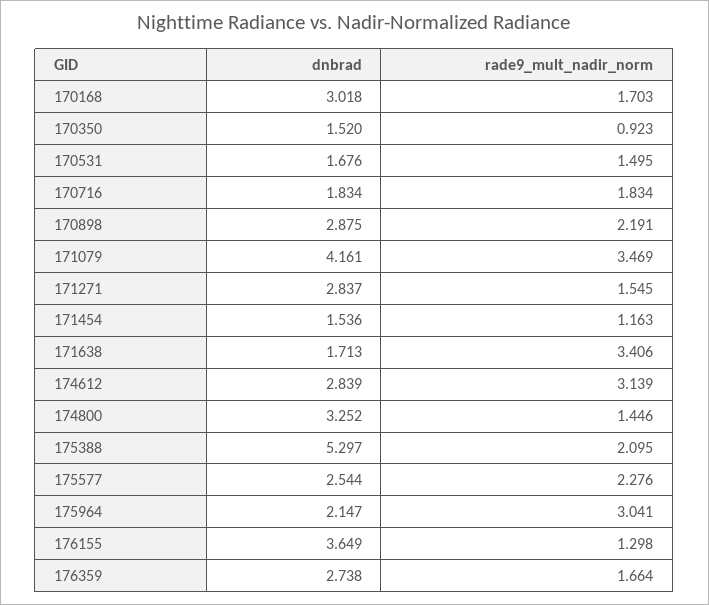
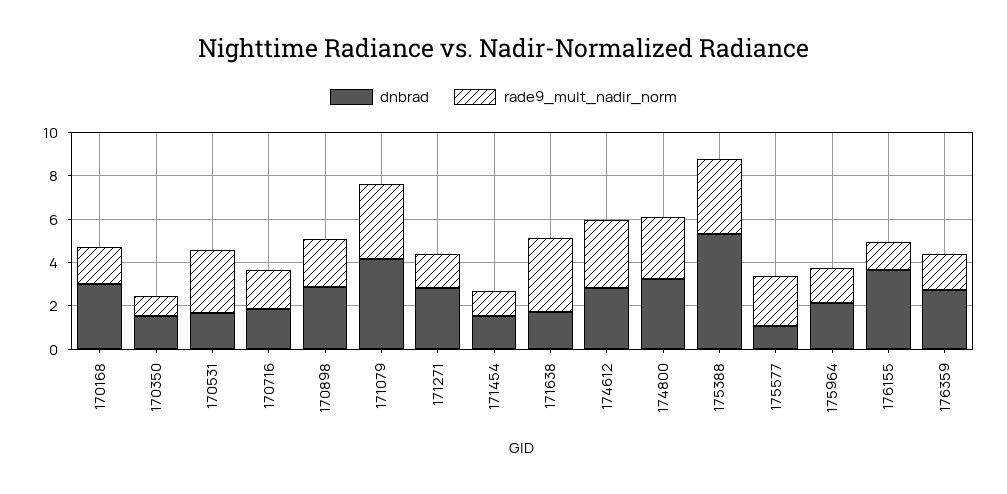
rade9_mult_nadir_norm, 170531: 1.495 -> 3
rade9_mult_nadir_norm, 174800: 1.446 -> 3
rade9_mult_nadir_norm, 175388: 2.095 -> 3.5
dnbrad, 175577: 2.544 -> 1
rade9_mult_nadir_norm, 175964: 3.041 -> 1.5

